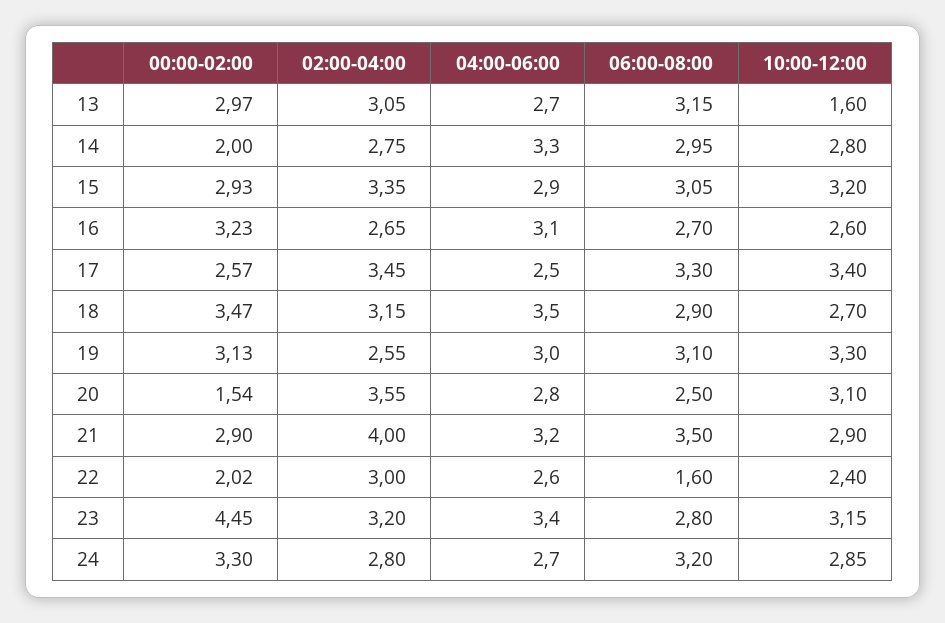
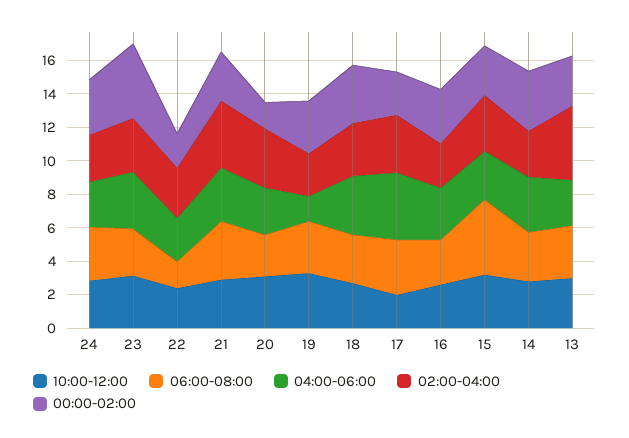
02:00-04:00, 13: 3.05 -> 4.5
10:00-12:00, 13: 1.6 -> 3
00:00-02:00, 14: 2 -> 3.5
06:00-08:00, 15: 3.05 -> 4.5
04:00-06:00, 17: 2.5 -> 4
10:00-12:00, 17: 3.4 -> 2
04:00-06:00, 19: 3 -> 1.5

